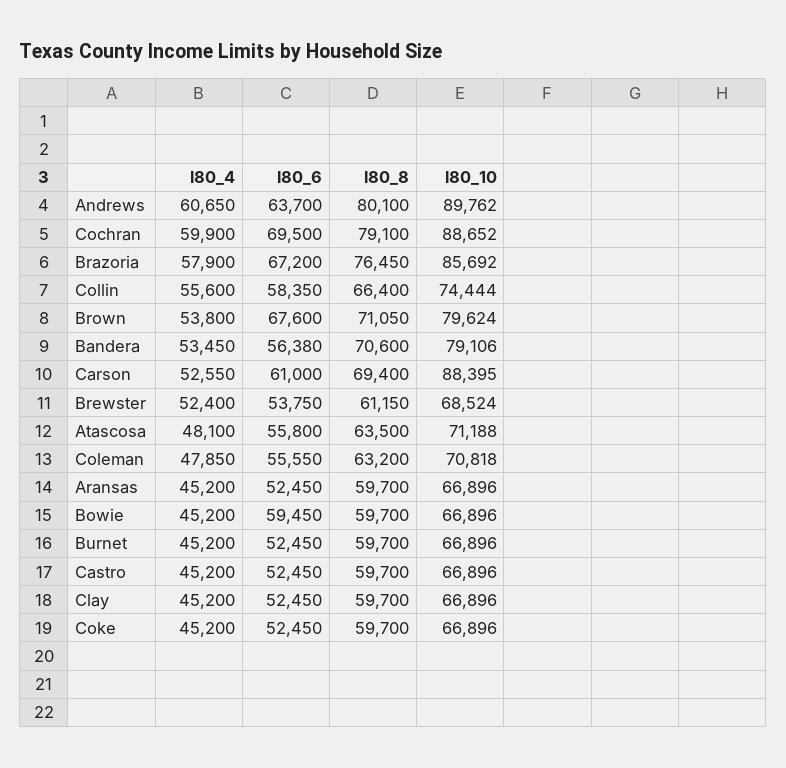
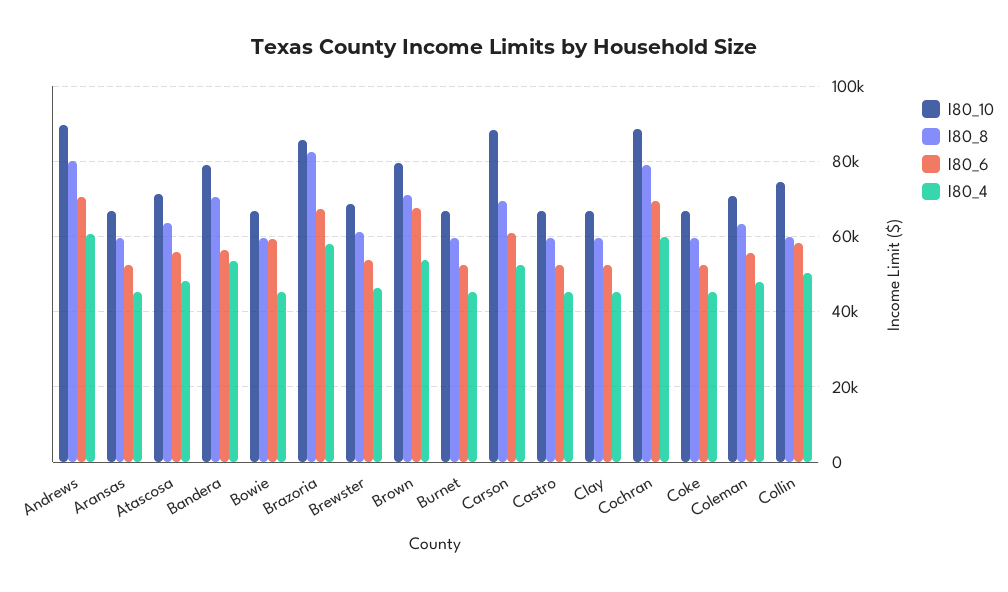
l80_6, Andrews: 63700 -> 70000
l80_8, Brazoria: 76450 -> 82000
l80_4, Collin: 55600 -> 50000
l80_8, Collin: 66400 -> 60000
l80_4, Brewster: 52400 -> 46000

